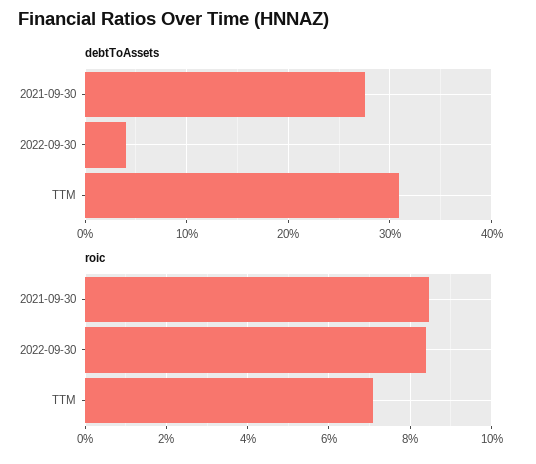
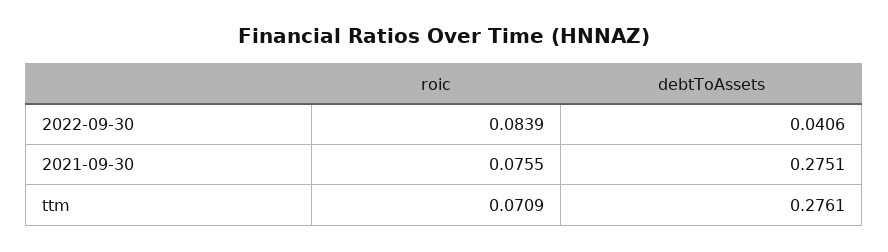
debtToAssets, TTM: 0.31 -> 0.2761
roic, 2021-09-30: 0.084 -> 0.0755

